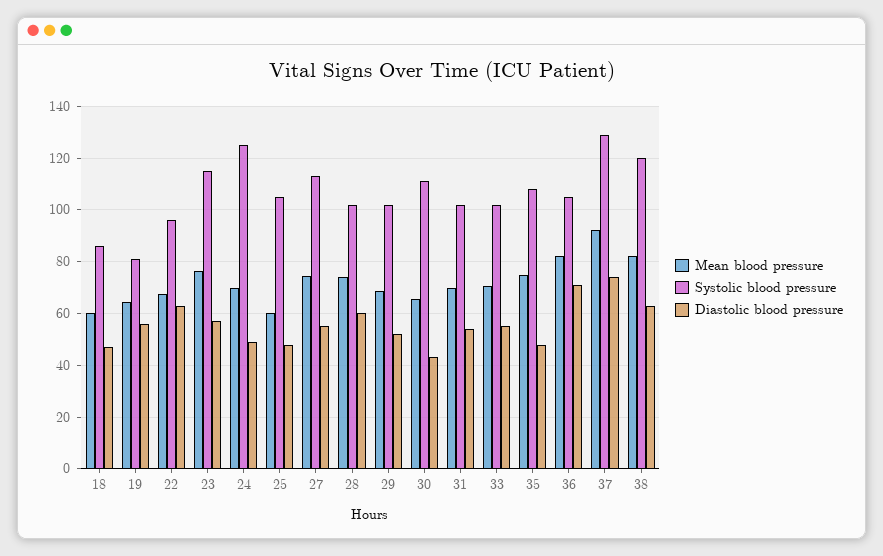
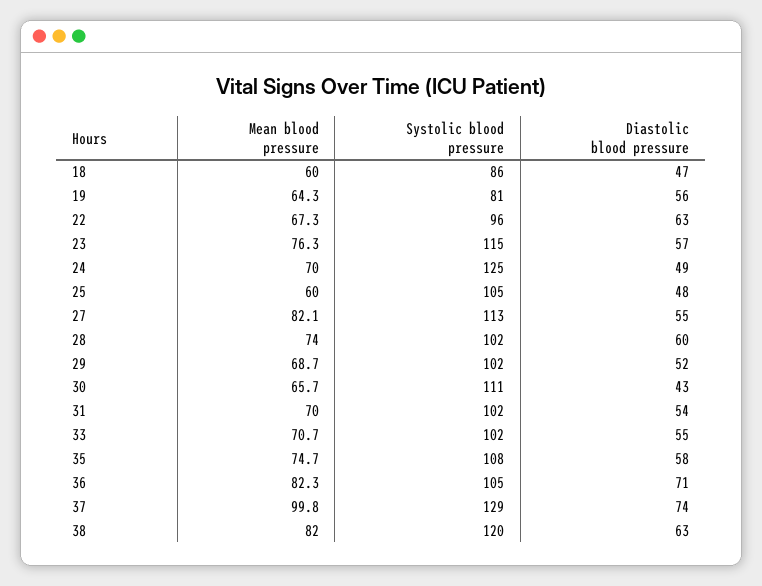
Mean blood pressure, 27: 75 -> 82.1
Diastolic blood pressure, 35: 47.5 -> 58
Mean blood pressure, 37: 92.5 -> 99.8

